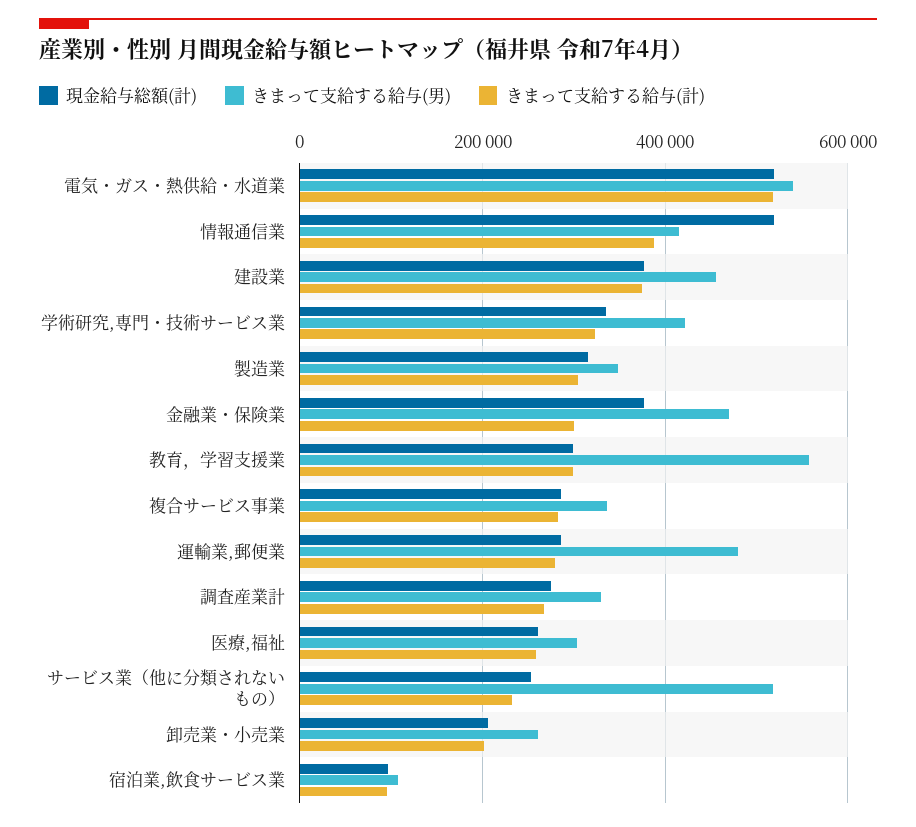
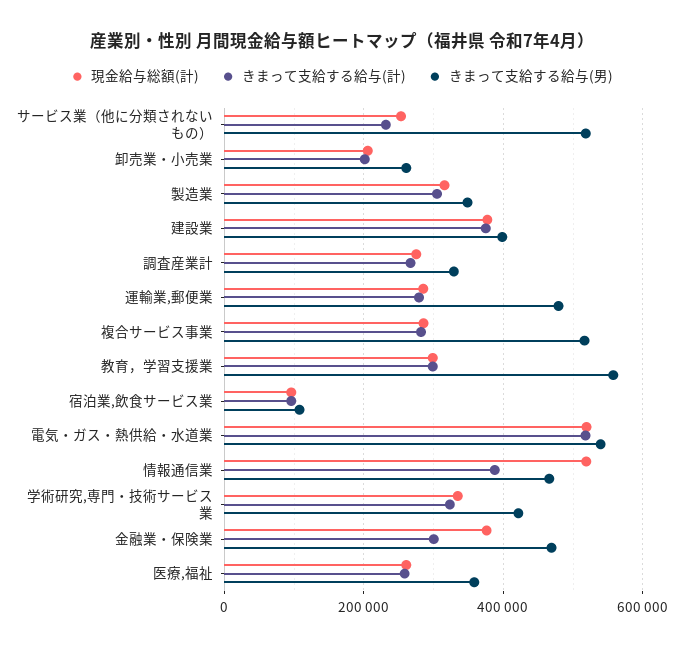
きまって支給する給与(男), 情報通信業: 420000 -> 460000
きまって支給する給与(男), 建設業: 460000 -> 400000
きまって支給する給与(男), 複合サービス事業: 340000 -> 520000
きまって支給する給与(男), 医療,福祉: 300000 -> 360000

